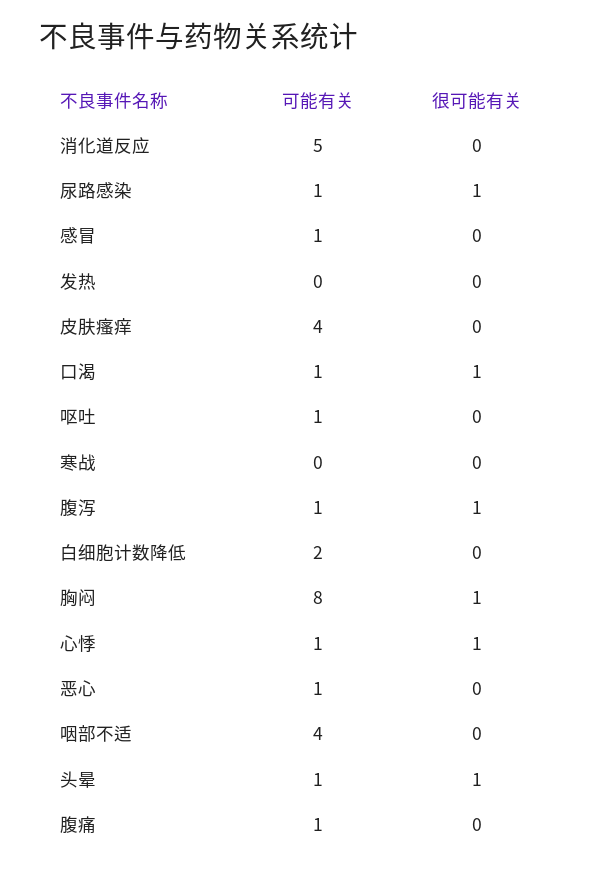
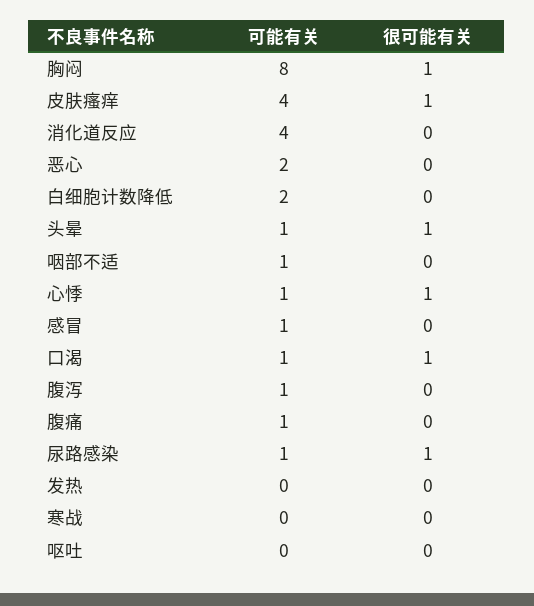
可能有关, 消化道反应: 5 -> 4
很可能有关, 皮肤瘙痒: 0 -> 1
可能有关, 呕吐: 1 -> 0
很可能有关, 腹泻: 1 -> 0
可能有关, 恶心: 1 -> 2
可能有关, 咽部不适: 4 -> 1

